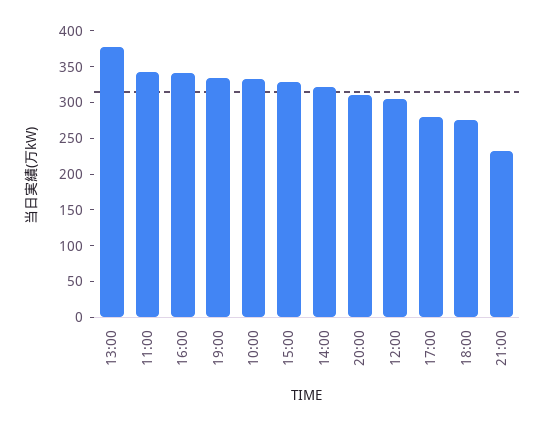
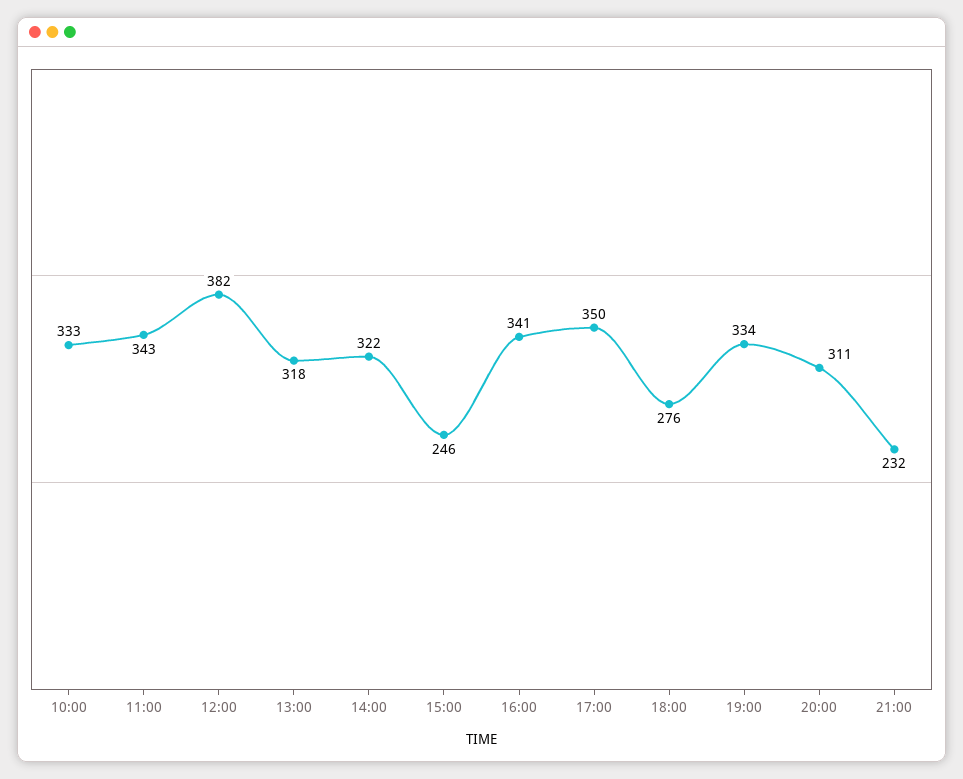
13:00: 375 -> 318
15:00: 325 -> 246
12:00: 300 -> 382
17:00: 275 -> 350

